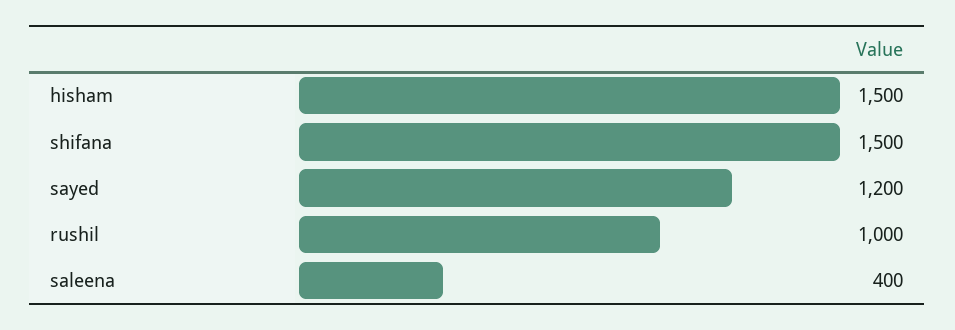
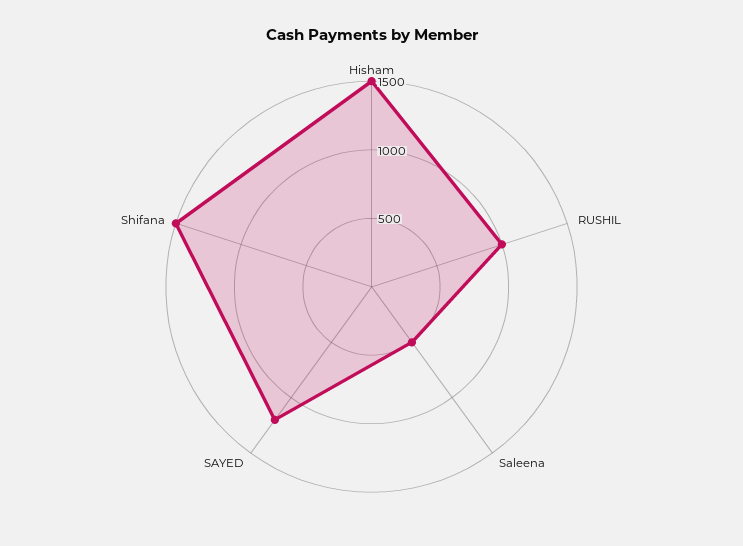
saleena: 400 -> 500

